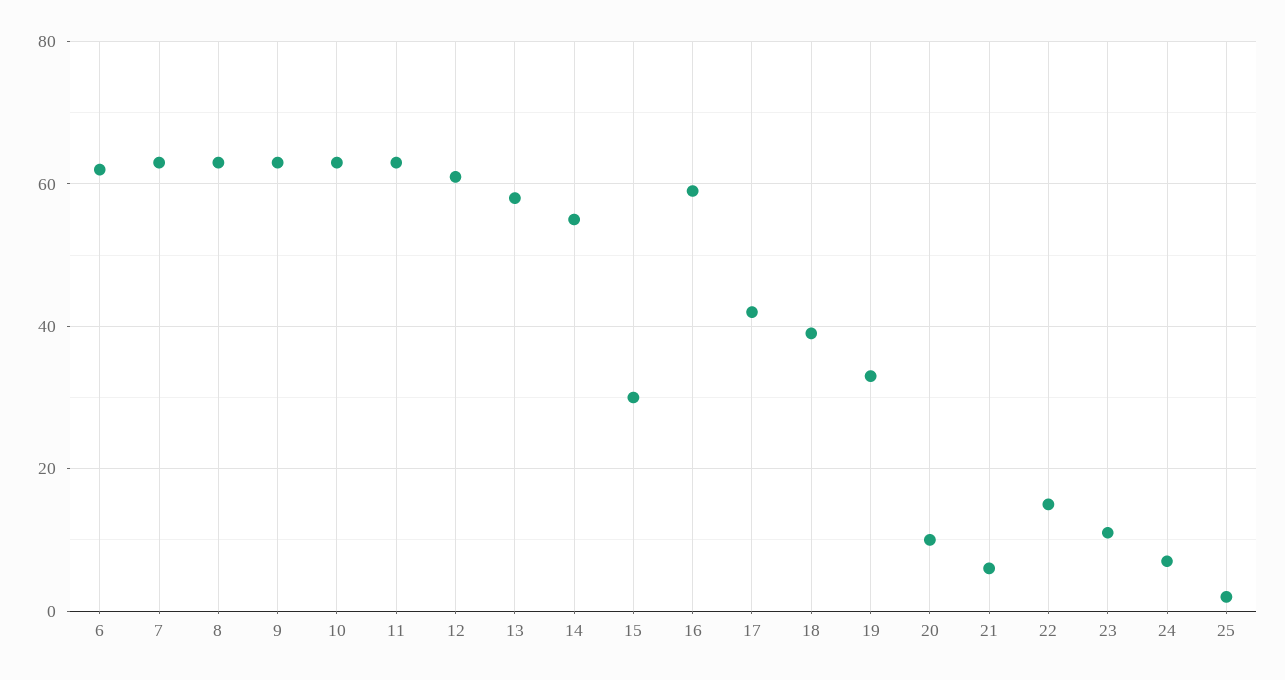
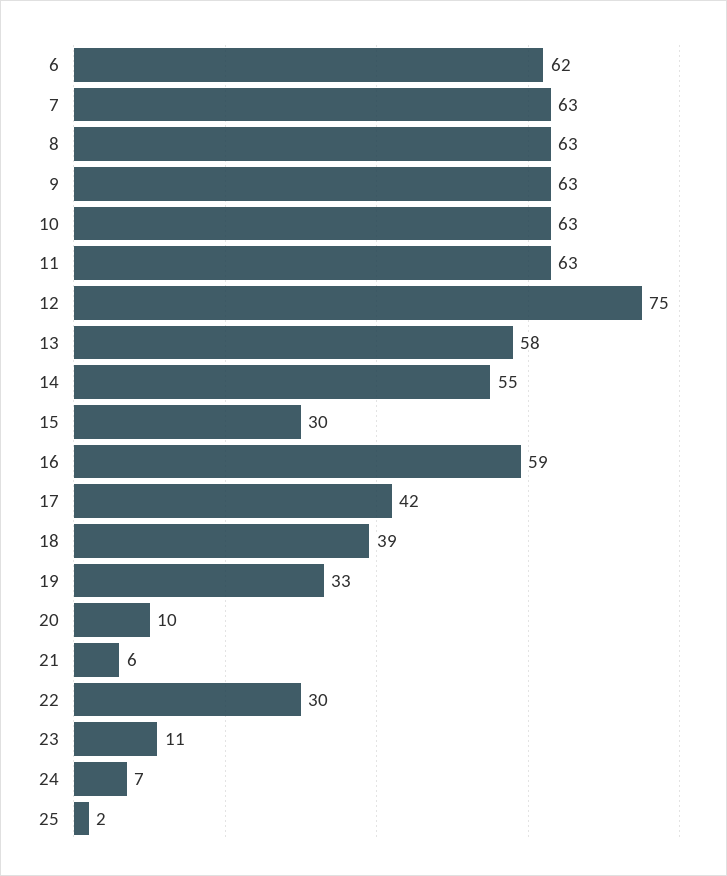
12: 60 -> 75
22: 15 -> 30

